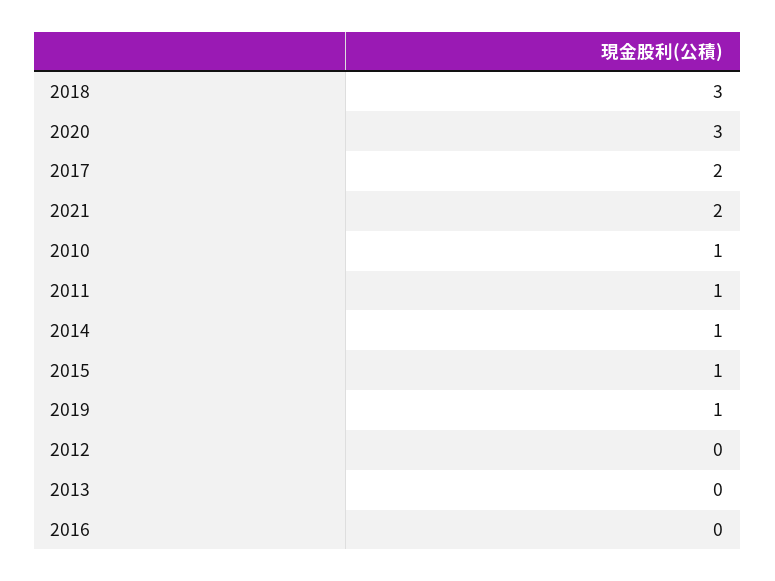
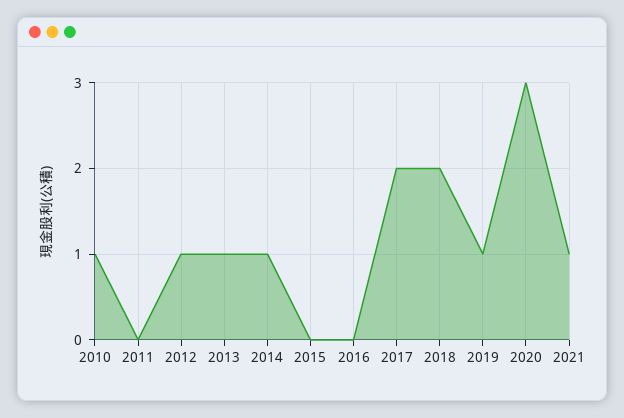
2018: 3 -> 2
2021: 2 -> 1
2011: 1 -> 0
2015: 1 -> 0
2012: 0 -> 1
2013: 0 -> 1

